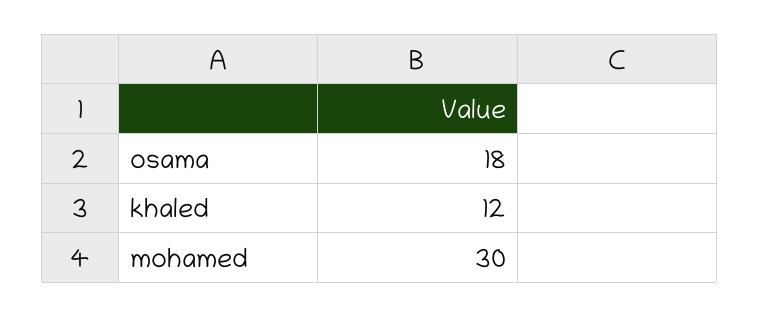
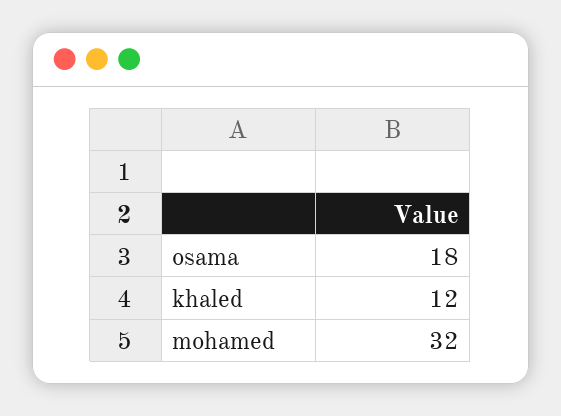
mohamed: 30 -> 32

